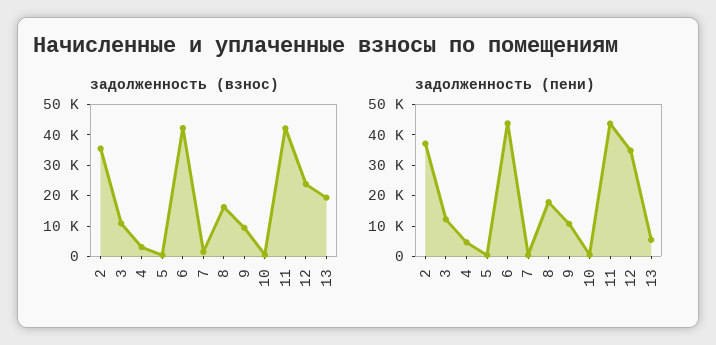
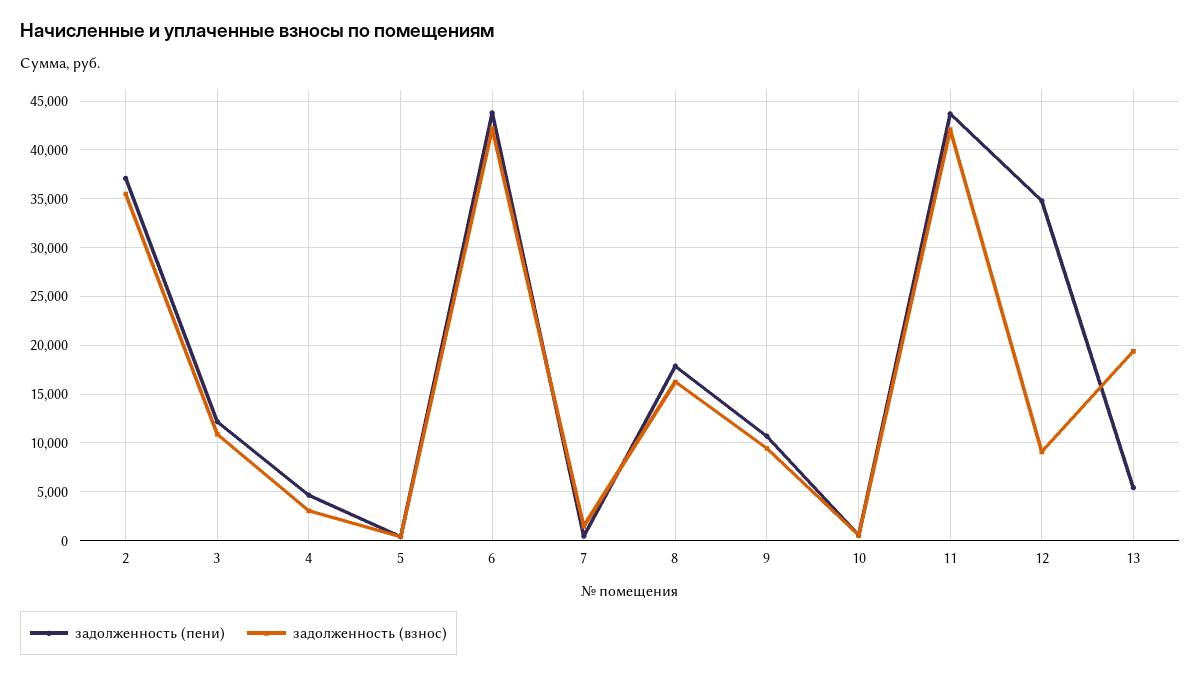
задолженность (взнос), 12: 25000 -> 9000

